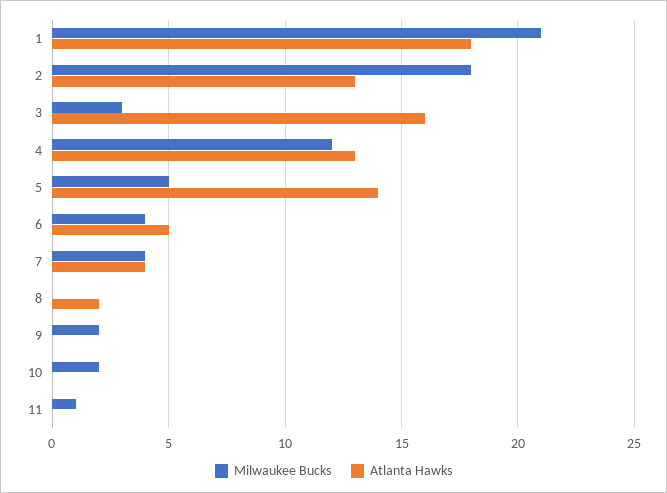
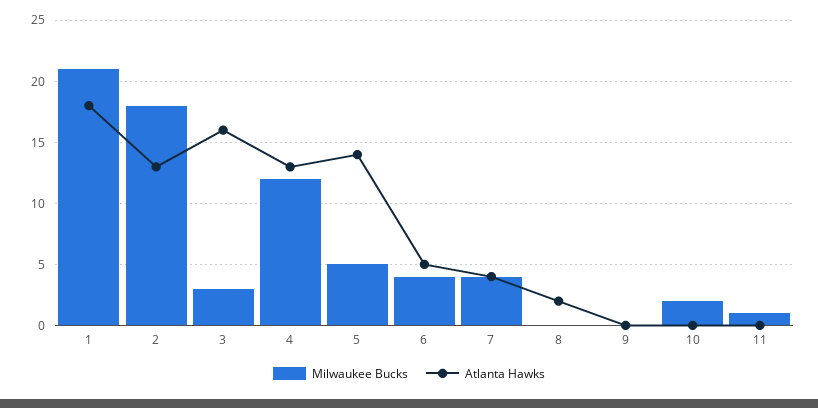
Milwaukee Bucks, 9: 2 -> 0

